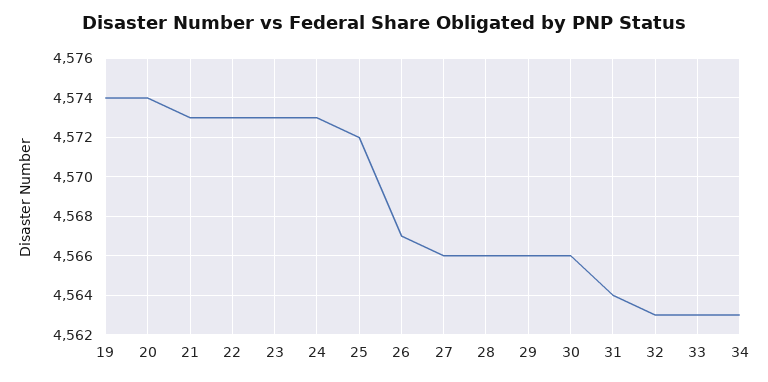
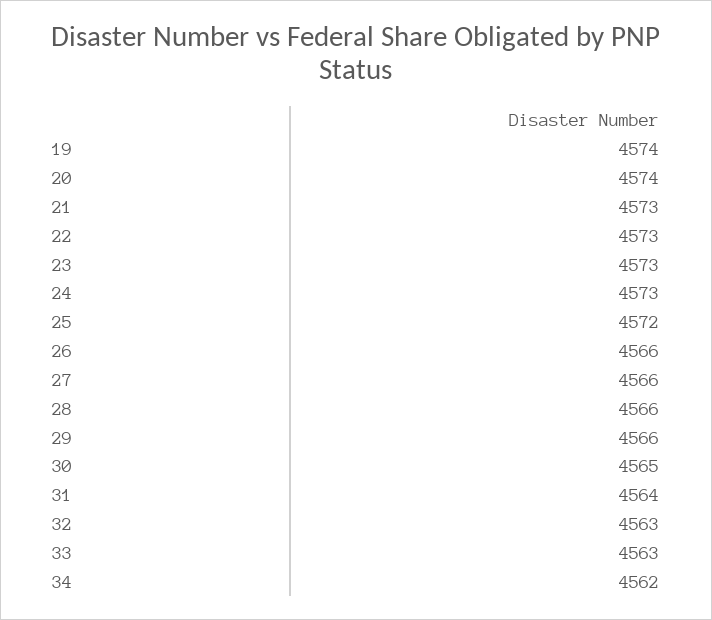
26: 4567 -> 4566
30: 4566 -> 4565
34: 4563 -> 4562

